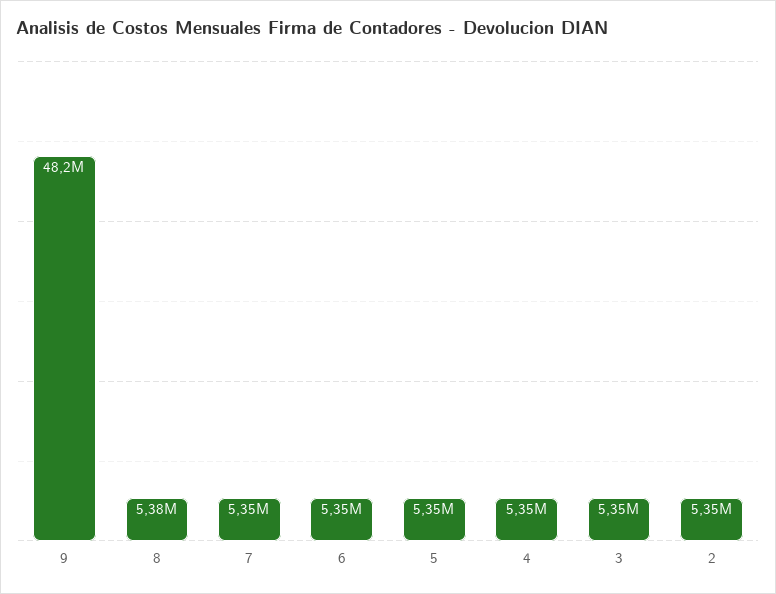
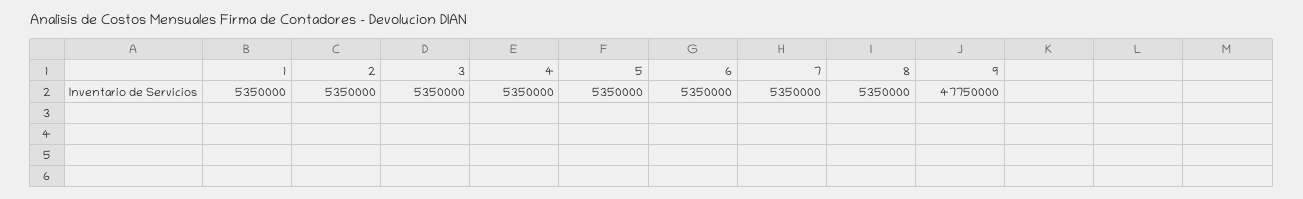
9: 48200000 -> 47750000
8: 5380000 -> 5350000
1: none -> 5350000

